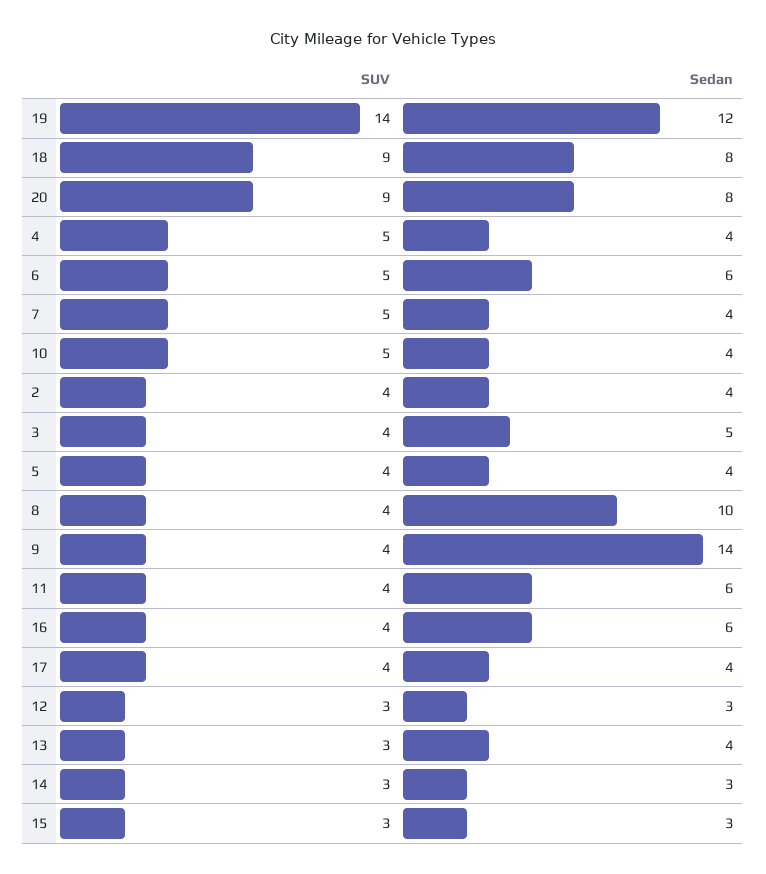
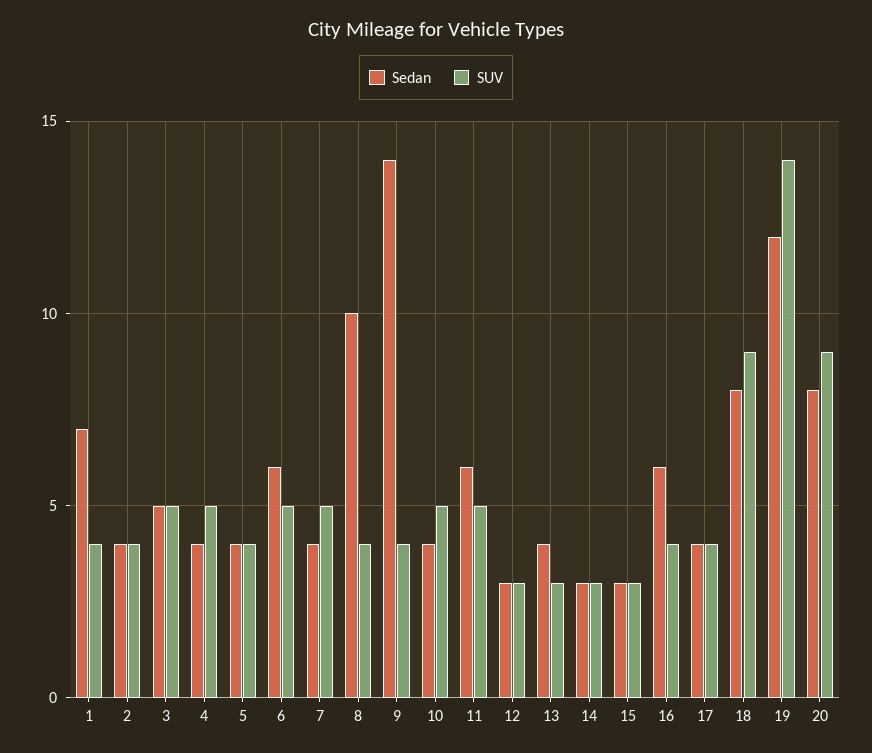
SUV, 3: 4 -> 5
SUV, 11: 4 -> 5
Sedan, 1: none -> 7
SUV, 1: none -> 4

